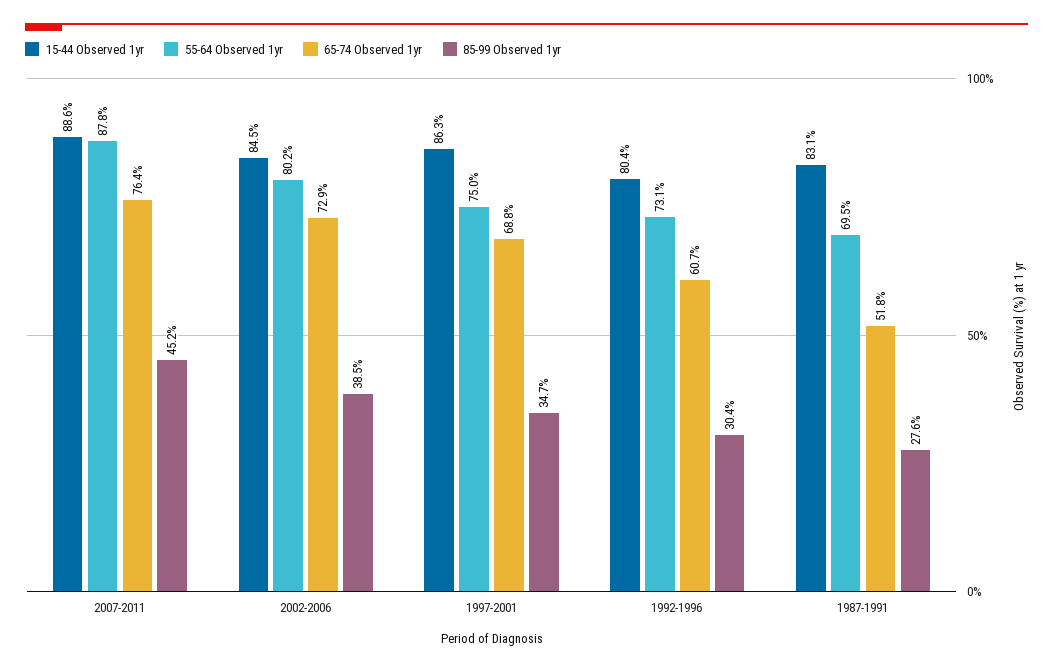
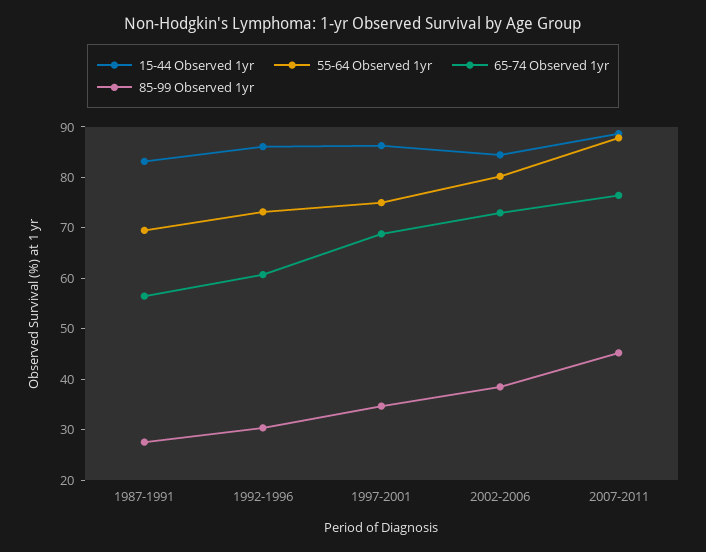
15-44 Observed 1yr, 1992-1996: 80.4 -> 86
65-74 Observed 1yr, 1987-1991: 51.8 -> 56

